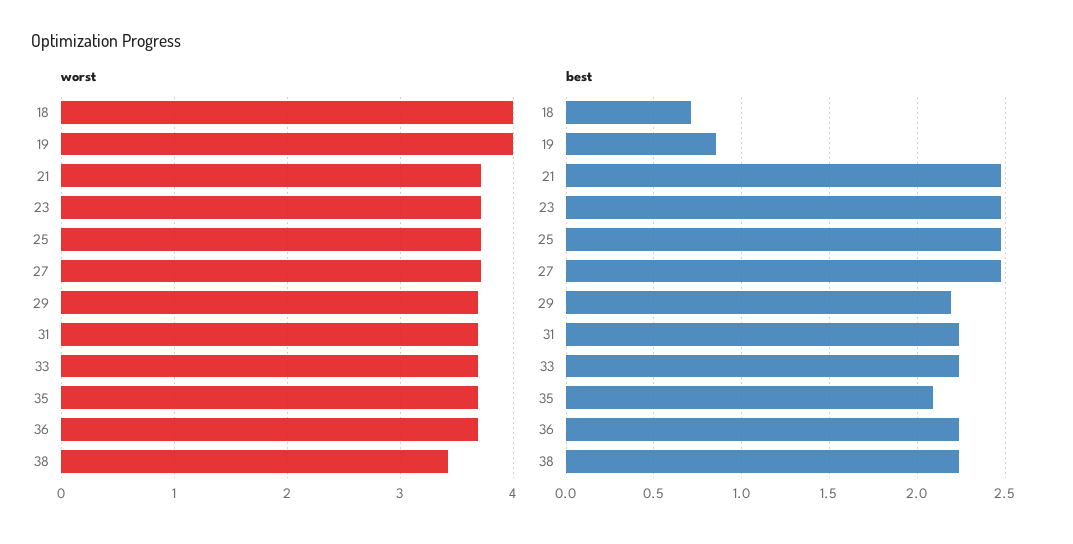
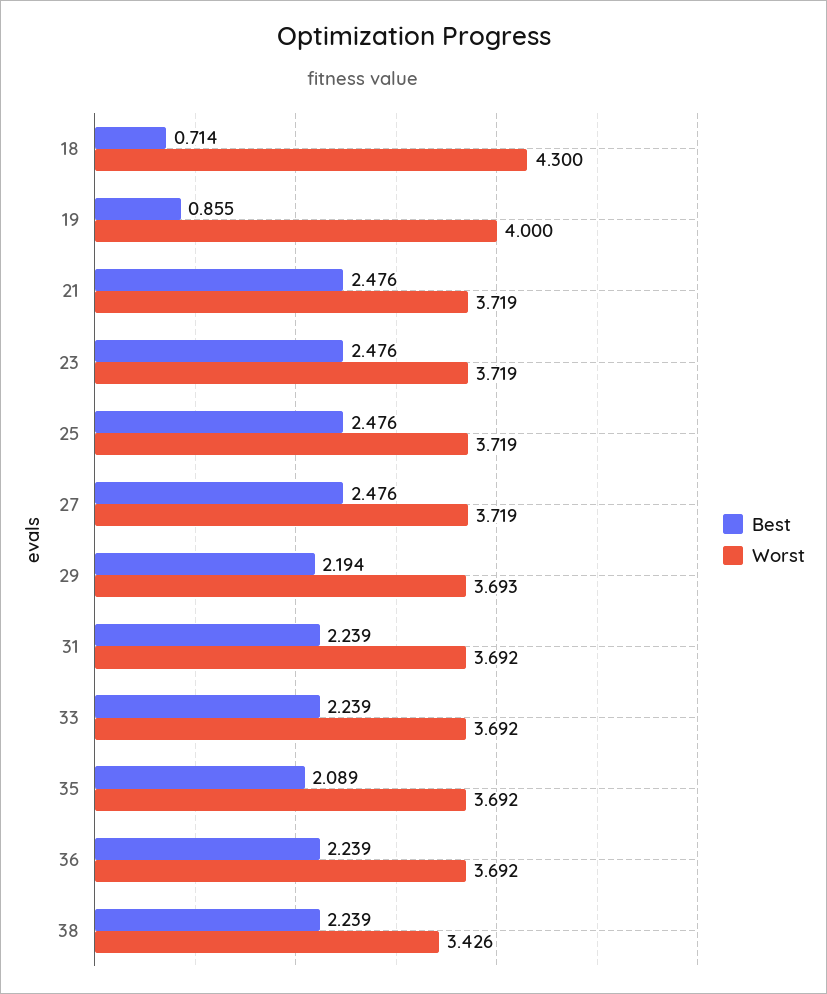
worst, 18: 4 -> 4.3

